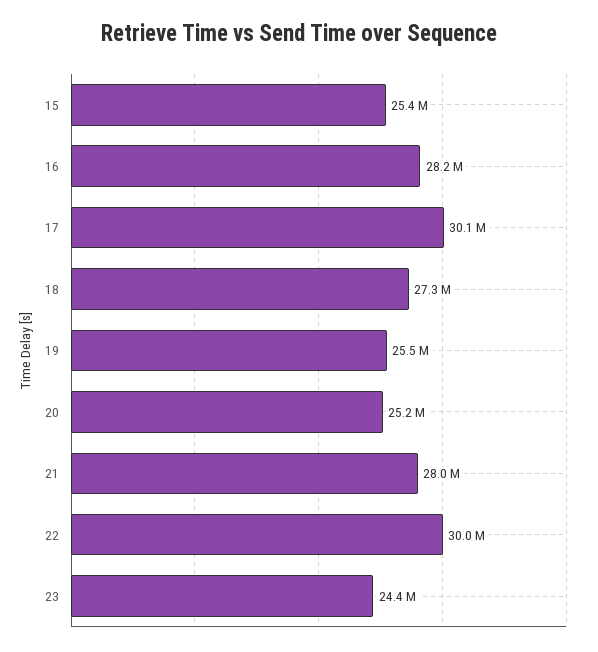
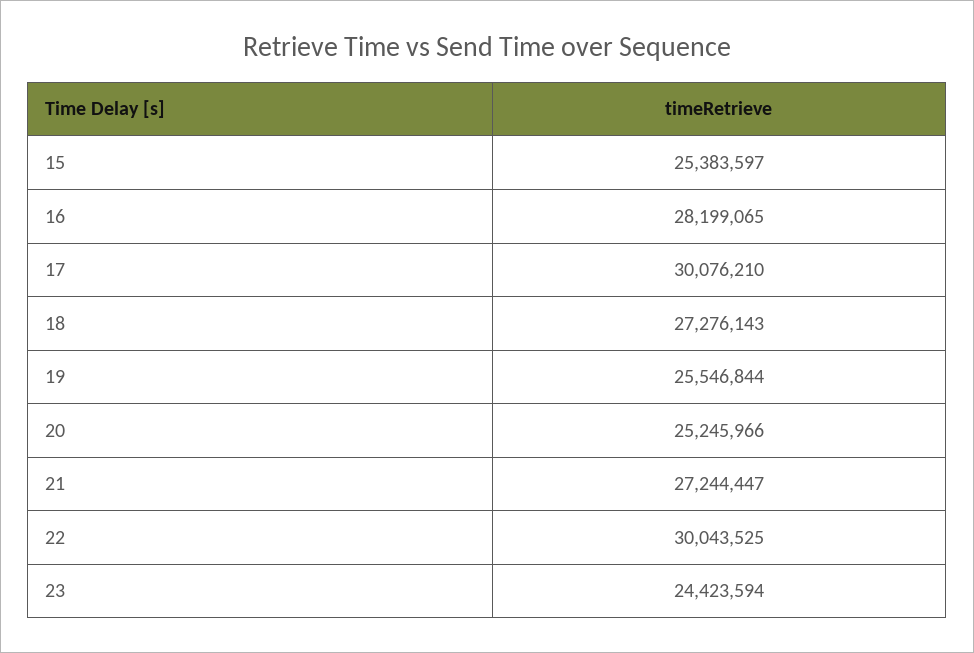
21: 28000000 -> 27244447

